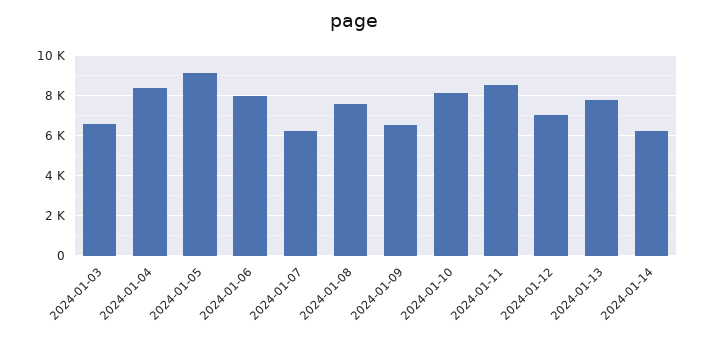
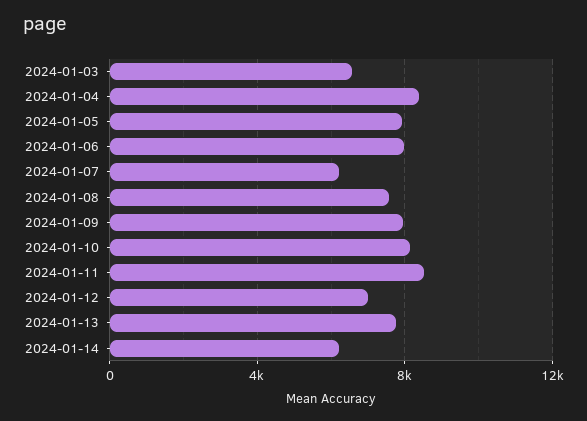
2024-01-05: 9000 -> 8000
2024-01-09: 6500 -> 8000

